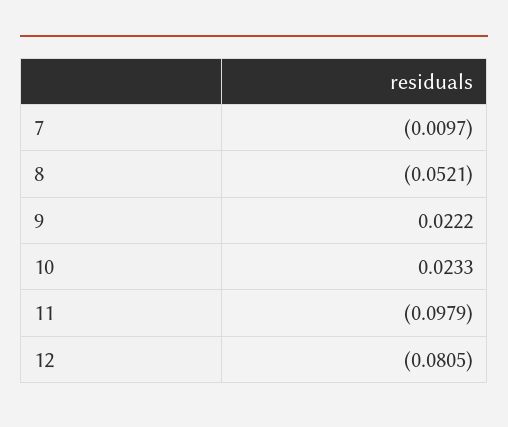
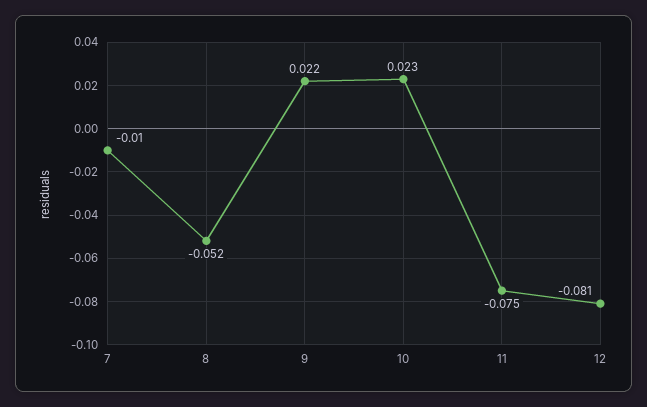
11: -0.0979 -> -0.075

